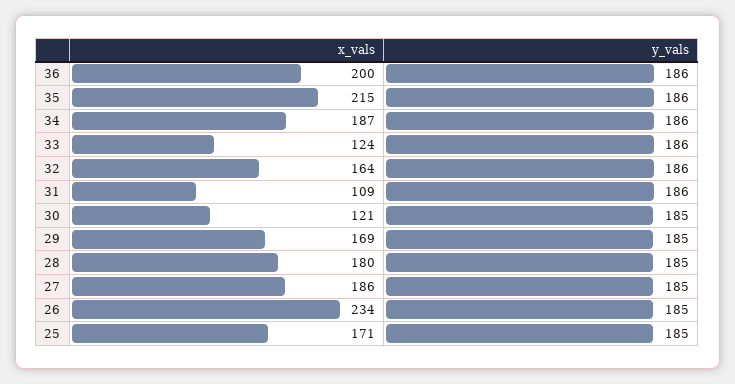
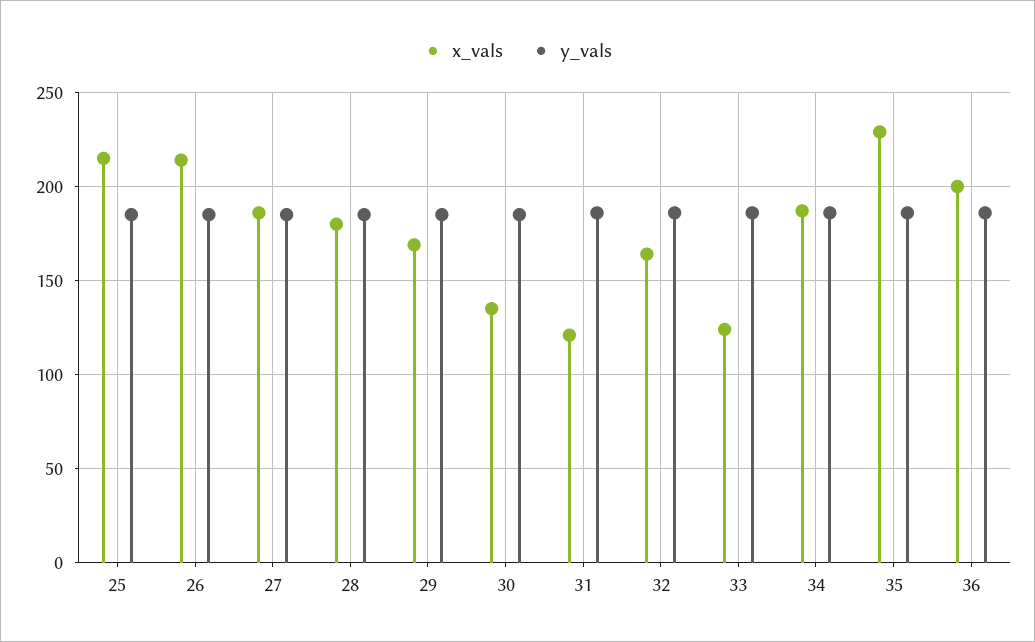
x_vals, 35: 215 -> 230
x_vals, 31: 109 -> 120
x_vals, 30: 121 -> 135
x_vals, 26: 234 -> 215
x_vals, 25: 171 -> 215

